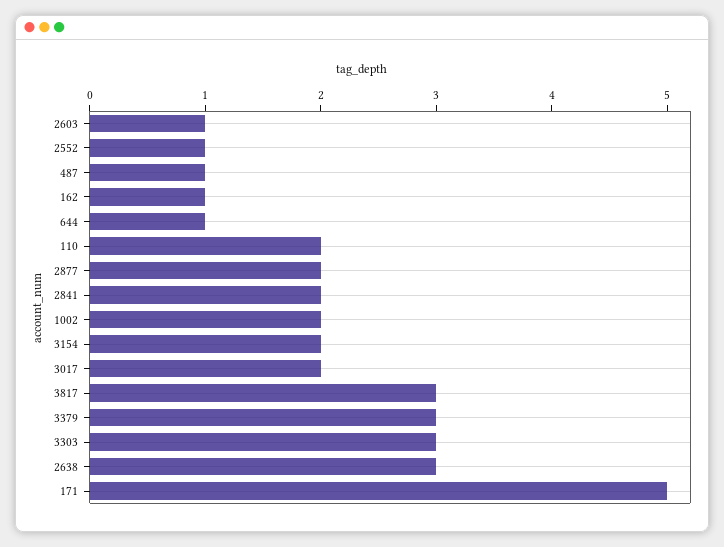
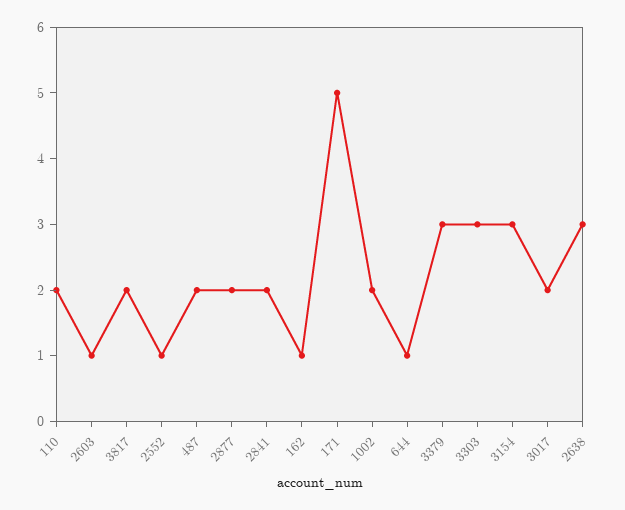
487: 1 -> 2
3154: 2 -> 3
3817: 3 -> 2

